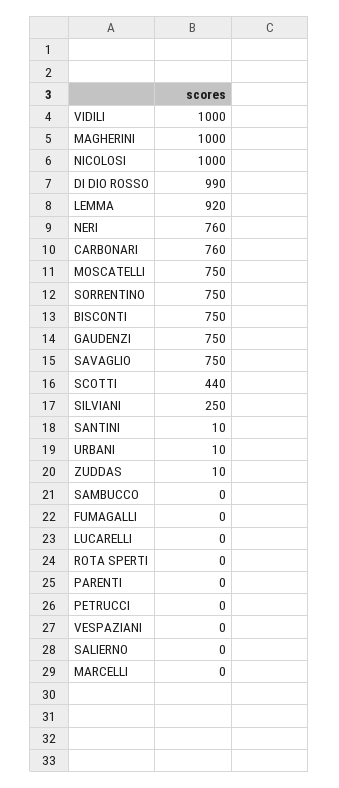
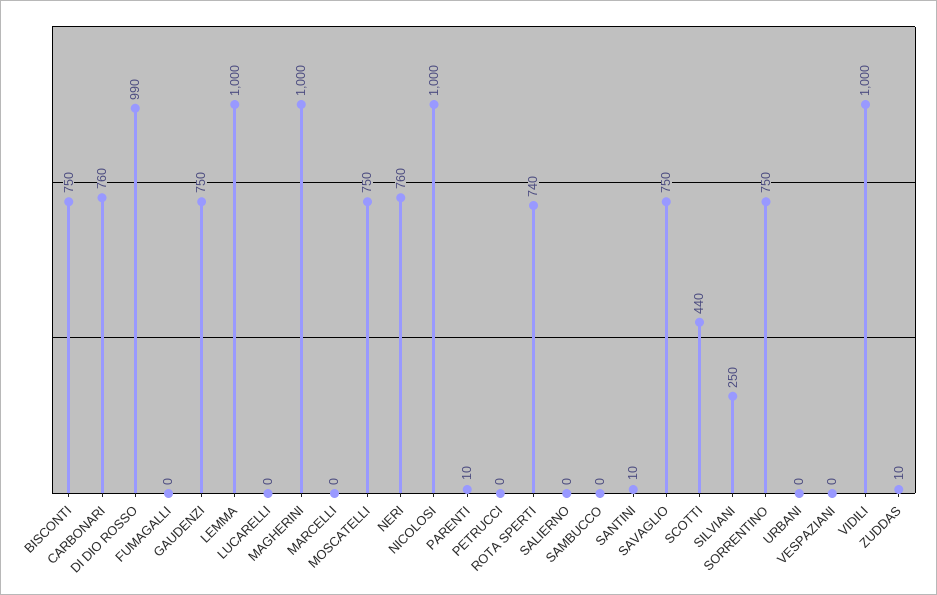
LEMMA: 920 -> 1000
URBANI: 10 -> 0
ROTA SPERTI: 0 -> 740
PARENTI: 0 -> 10

